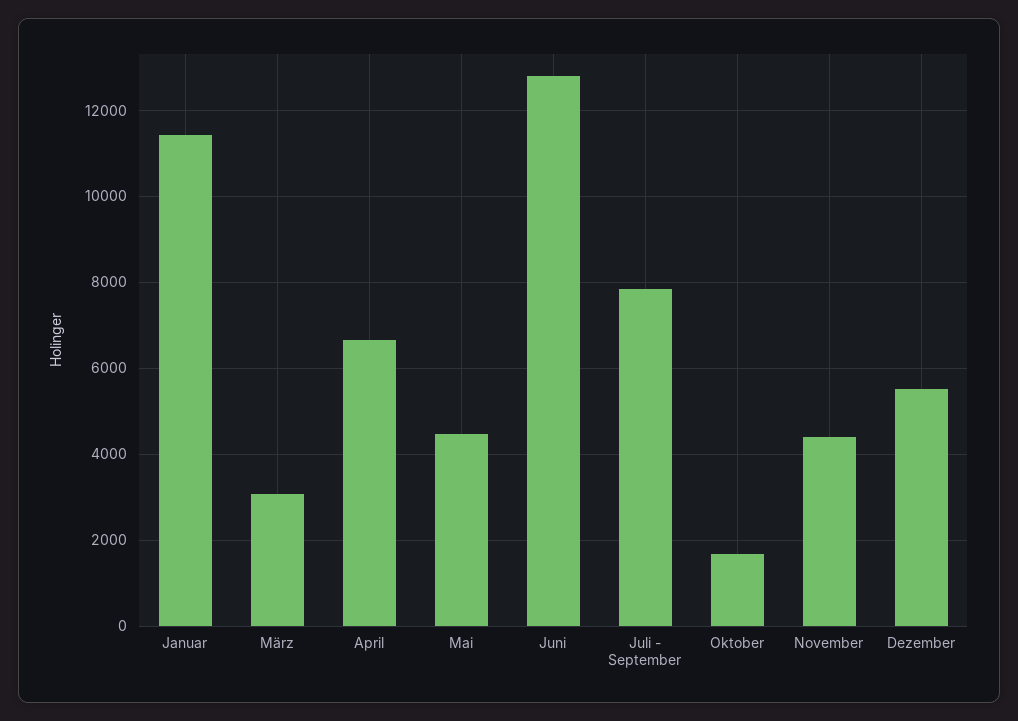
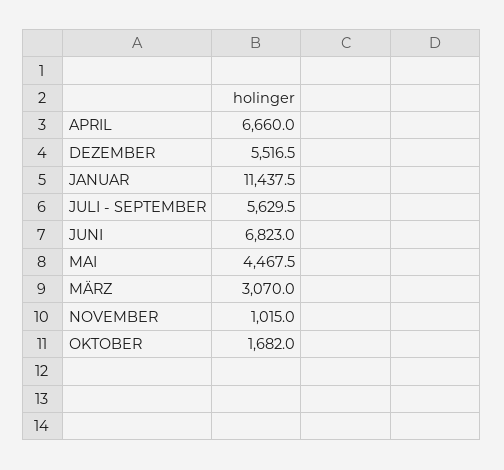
Juni: 12800 -> 6823
Juli - September: 7800 -> 5629.5
November: 4400 -> 1015

